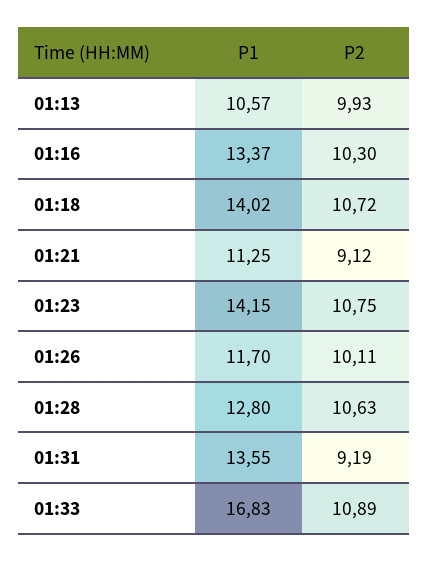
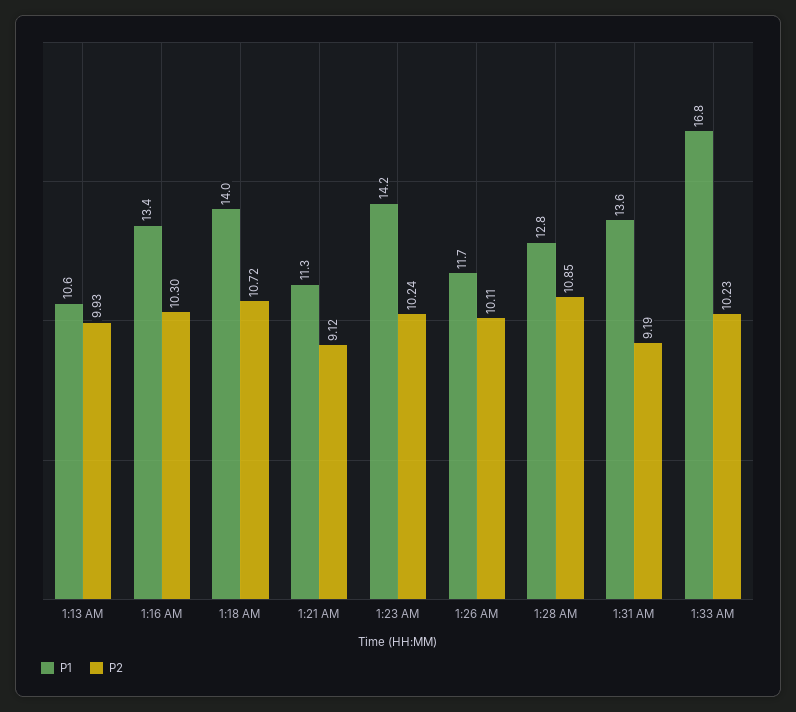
P2, 01:23: 10.75 -> 10.24
P2, 01:28: 10.63 -> 10.85
P2, 01:33: 10.89 -> 10.23

